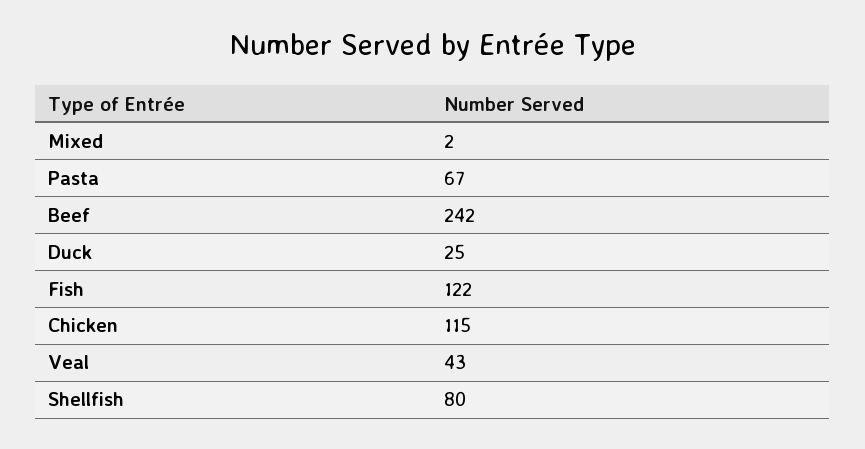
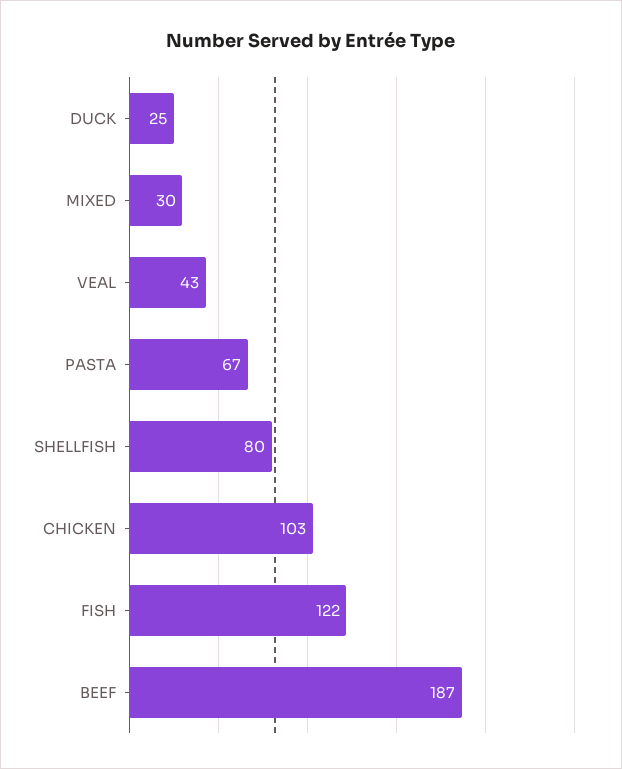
Mixed: 2 -> 30
Beef: 242 -> 187
Chicken: 115 -> 103

